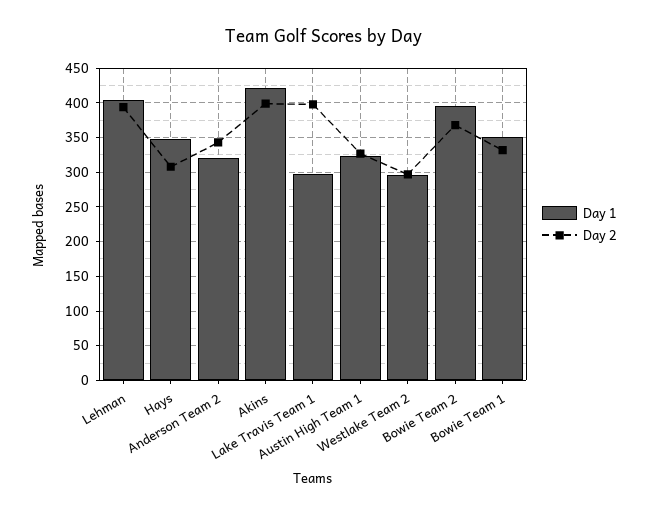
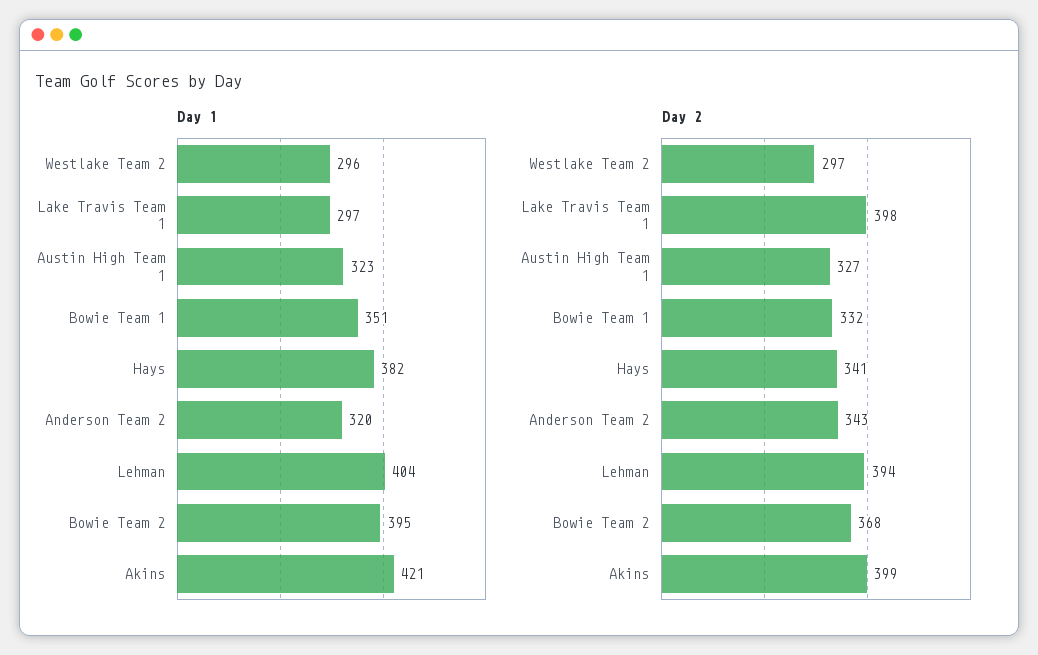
Day 1, Hays: 350 -> 382
Day 2, Hays: 310 -> 341

